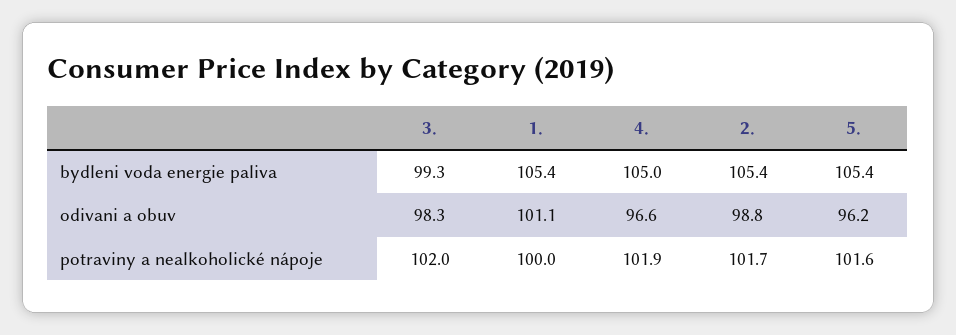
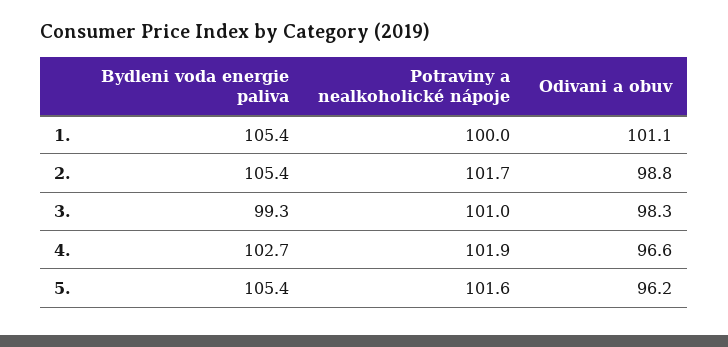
4., bydleni voda energie paliva: 105 -> 102.7
3., potraviny a nealkoholické nápoje: 102 -> 101

